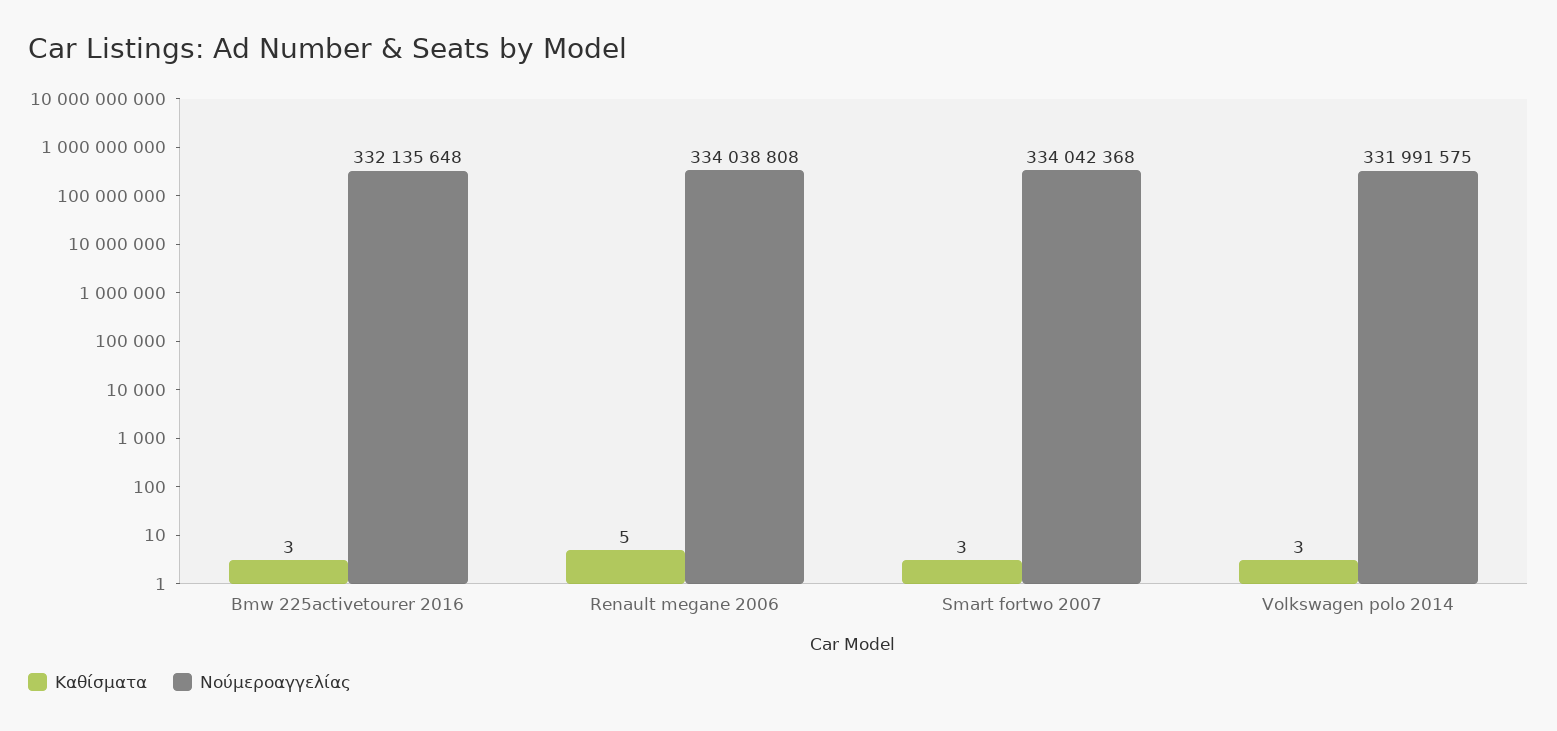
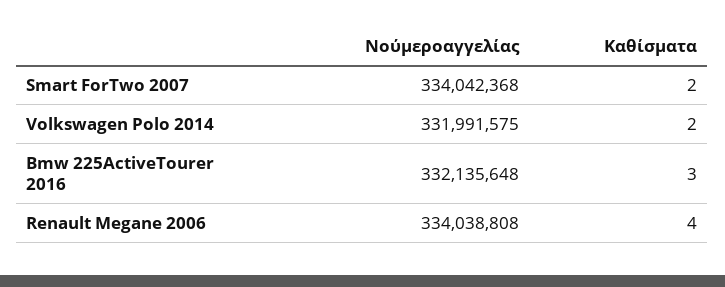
Καθίσματα, Renault megane 2006: 5 -> 4
Καθίσματα, Smart fortwo 2007: 3 -> 2
Καθίσματα, Volkswagen polo 2014: 3 -> 2

